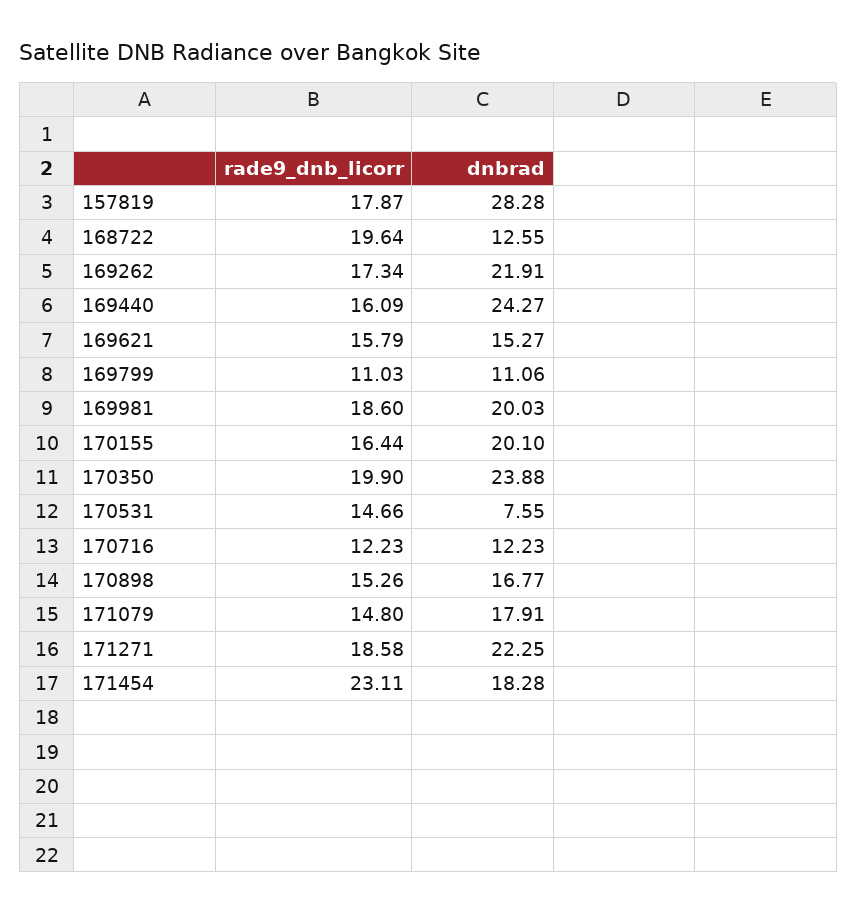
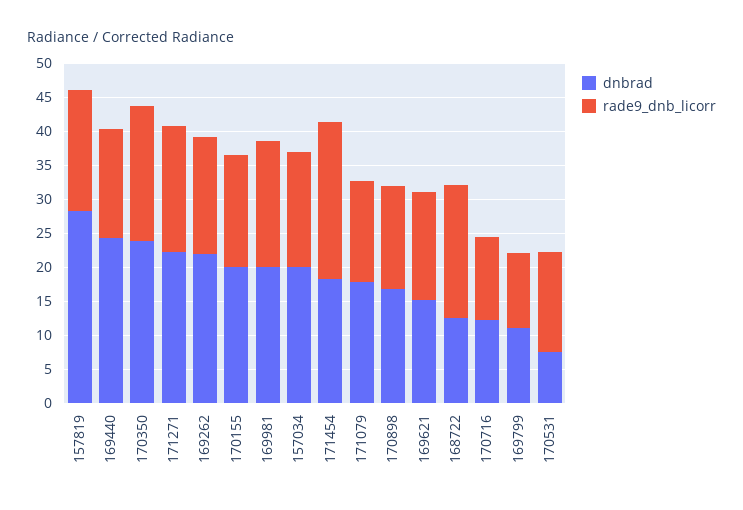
dnbrad, 157034: none -> 20
rade9_dnb_licorr, 157034: none -> 17.5

